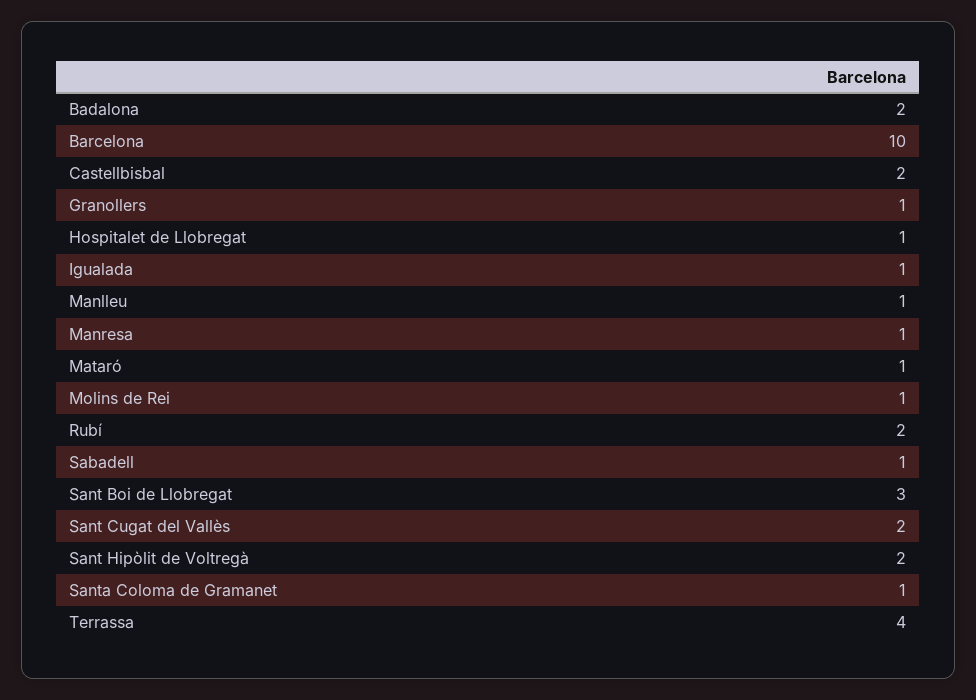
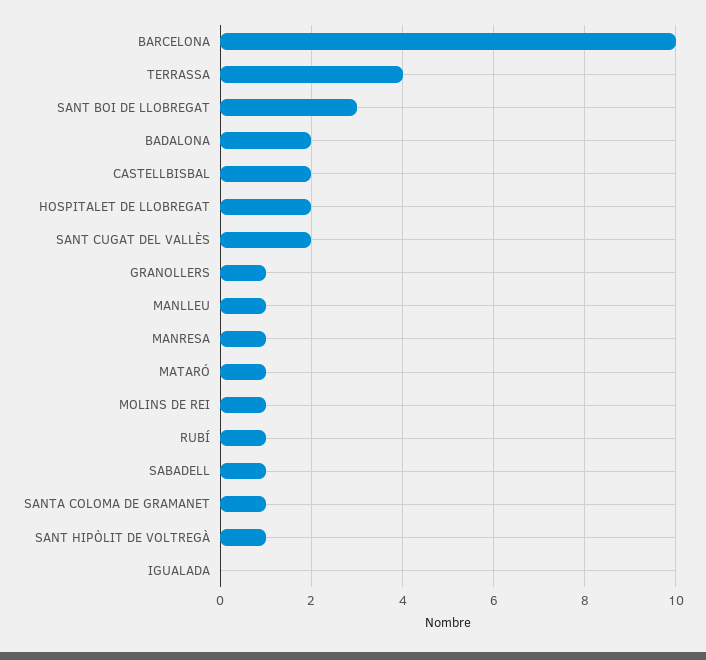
Hospitalet de Llobregat: 1 -> 2
Igualada: 1 -> 0
Rubí: 2 -> 1
Sant Hipòlit de Voltregà: 2 -> 1

